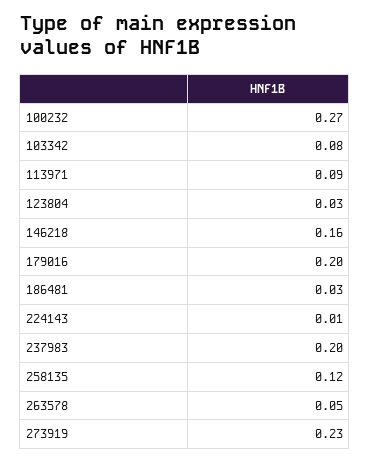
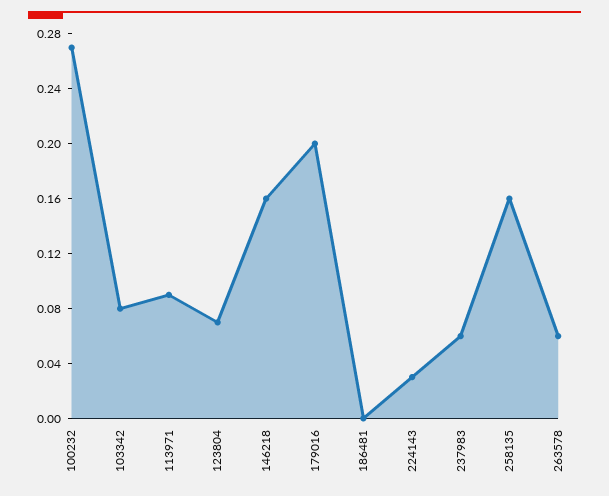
123804: 0.03 -> 0.07
186481: 0.03 -> 0
224143: 0.01 -> 0.03
237983: 0.2 -> 0.06
258135: 0.12 -> 0.16
263578: 0.05 -> 0.06
273919: 0.23 -> none

